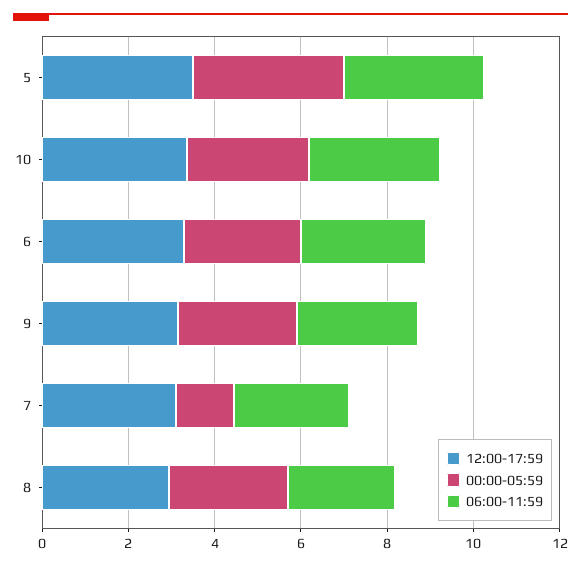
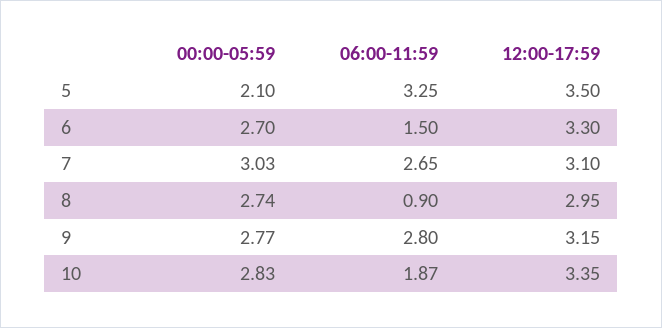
00:00-05:59, 5: 3.5 -> 2.1
06:00-11:59, 10: 3 -> 1.87
06:00-11:59, 6: 3 -> 1.5
00:00-05:59, 7: 1.5 -> 3.03
06:00-11:59, 8: 2.5 -> 0.9

